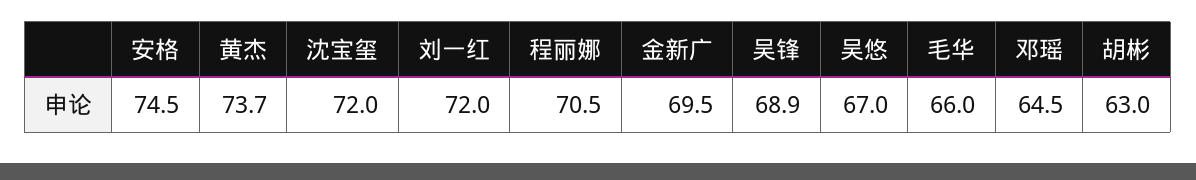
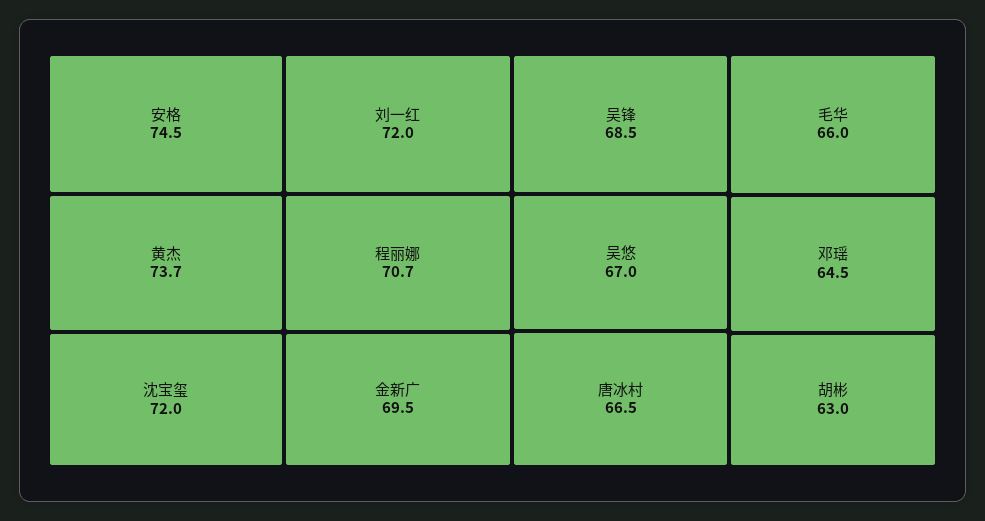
程丽娜: 70.5 -> 70.7
吴锋: 68.9 -> 68.5
唐冰村: none -> 66.5

